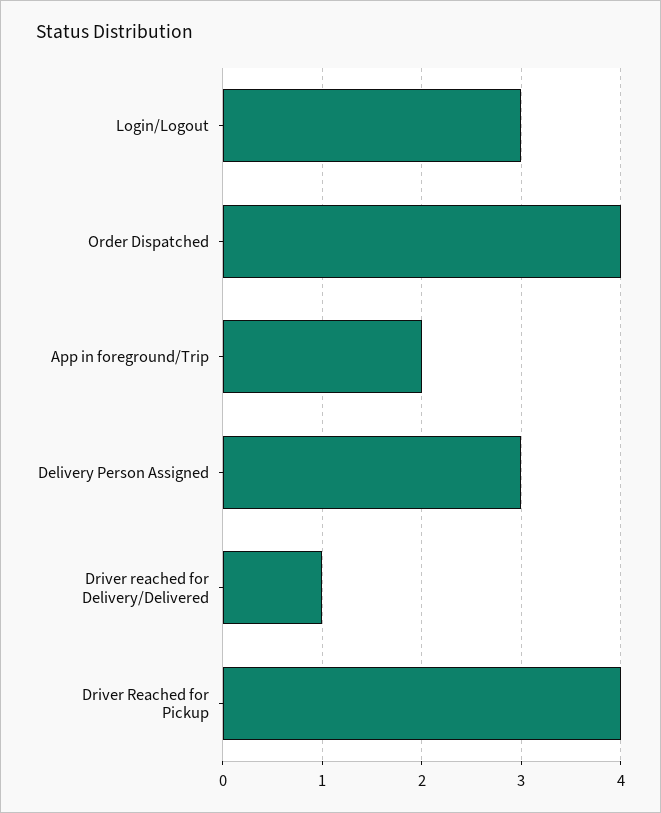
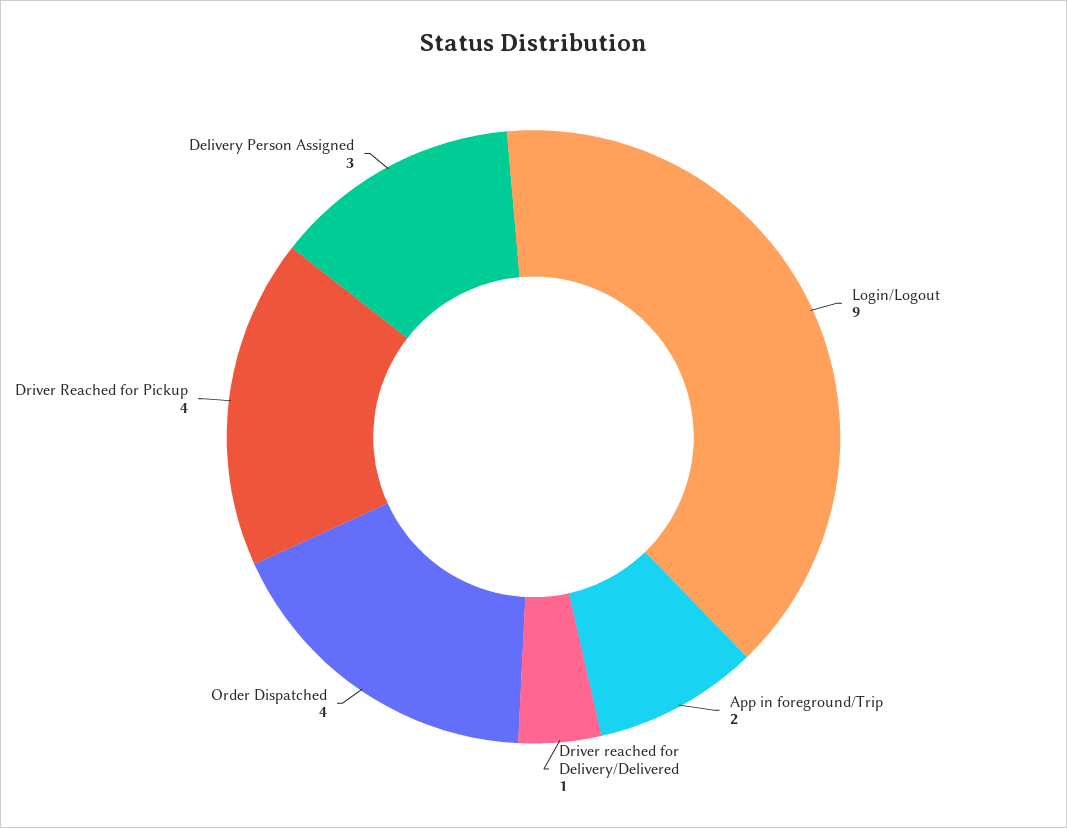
Login/Logout: 3 -> 9

